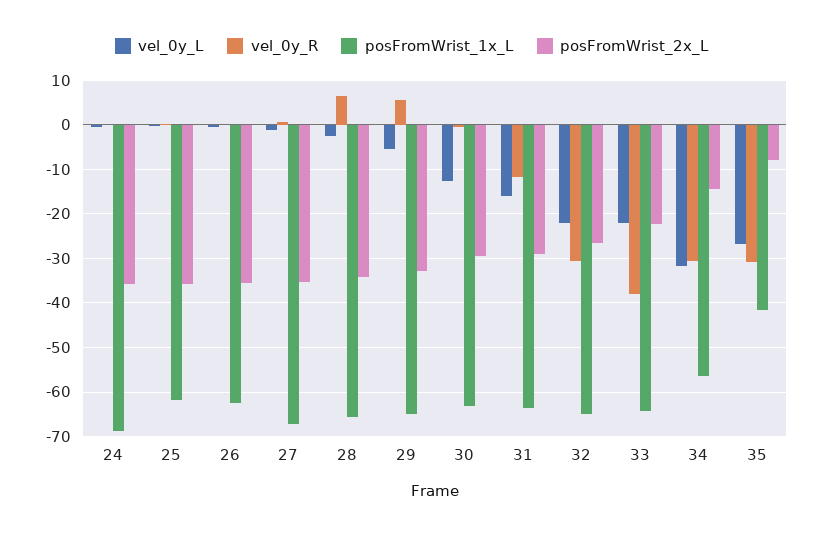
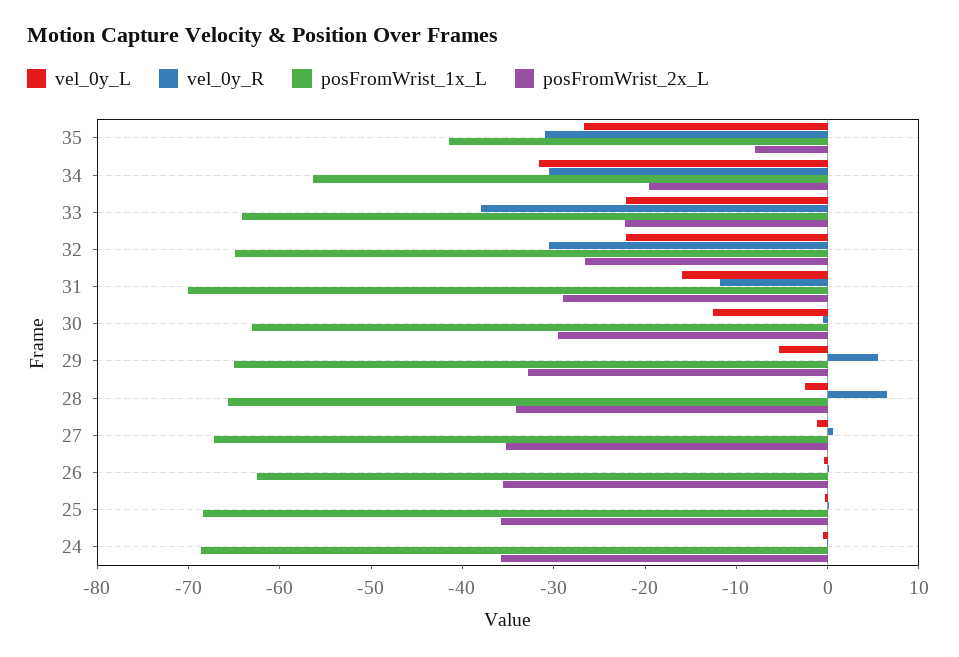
posFromWrist_1x_L, 25: -62 -> -68
posFromWrist_1x_L, 31: -64 -> -70
posFromWrist_2x_L, 34: -14 -> -20

